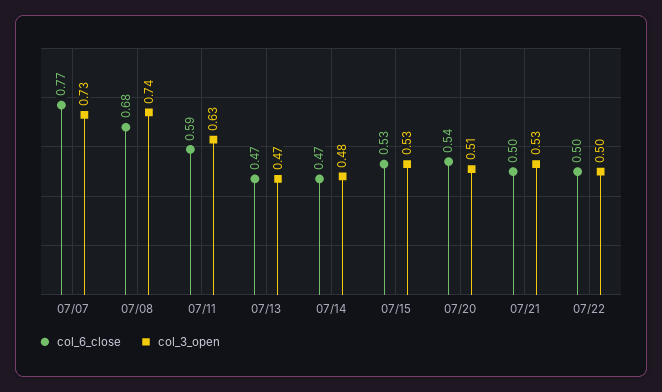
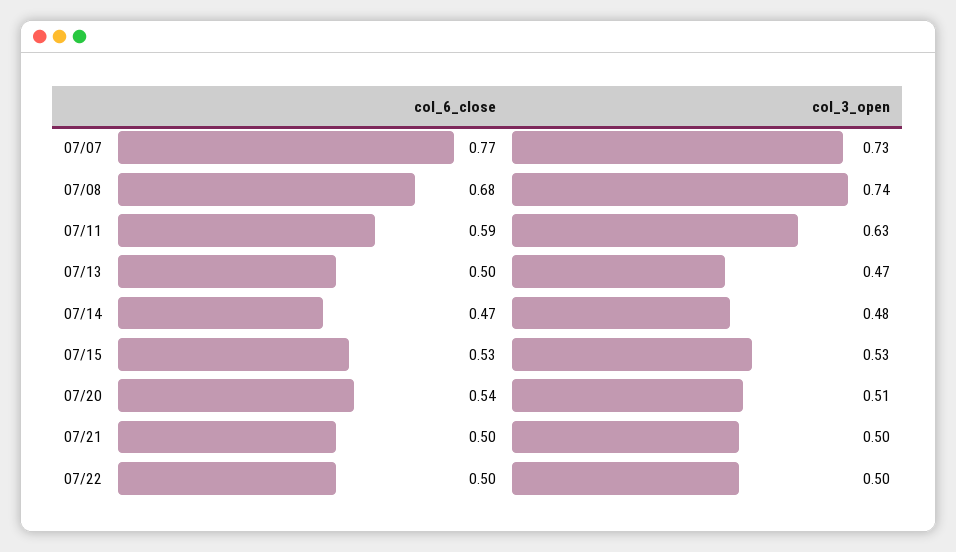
col_6_close, 07/13: 0.47 -> 0.5
col_3_open, 07/21: 0.53 -> 0.5

